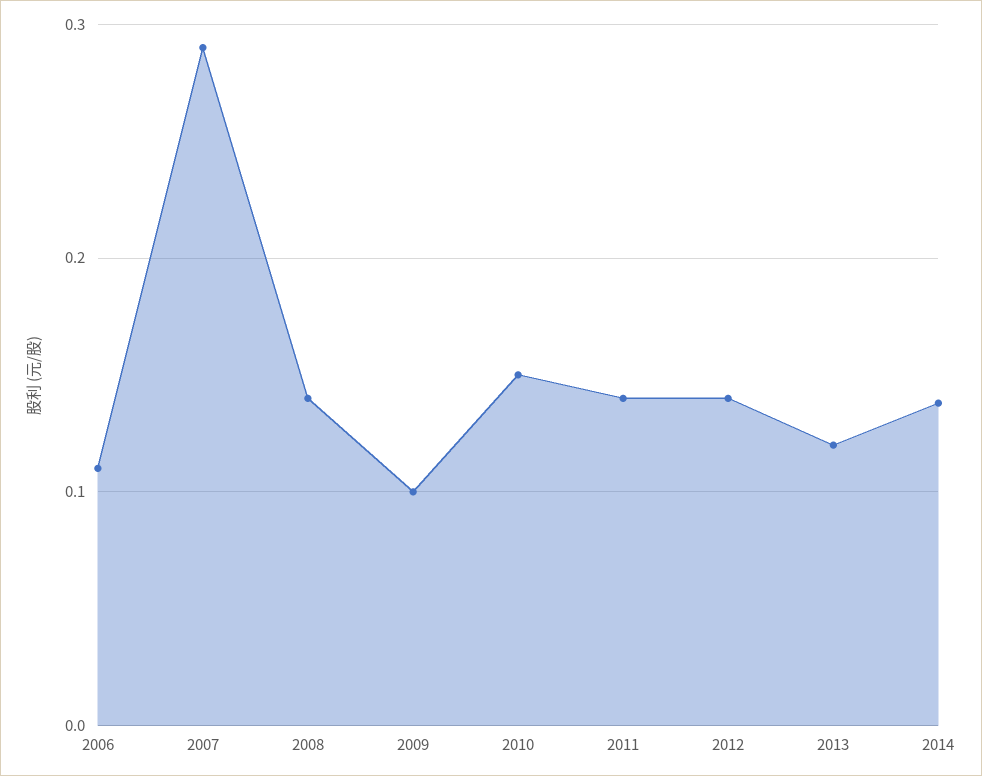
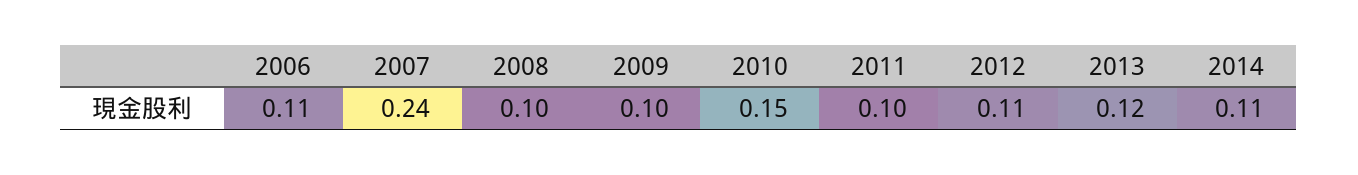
2007: 0.29 -> 0.24
2008: 0.14 -> 0.1
2011: 0.14 -> 0.1
2012: 0.14 -> 0.11
2014: 0.14 -> 0.11

